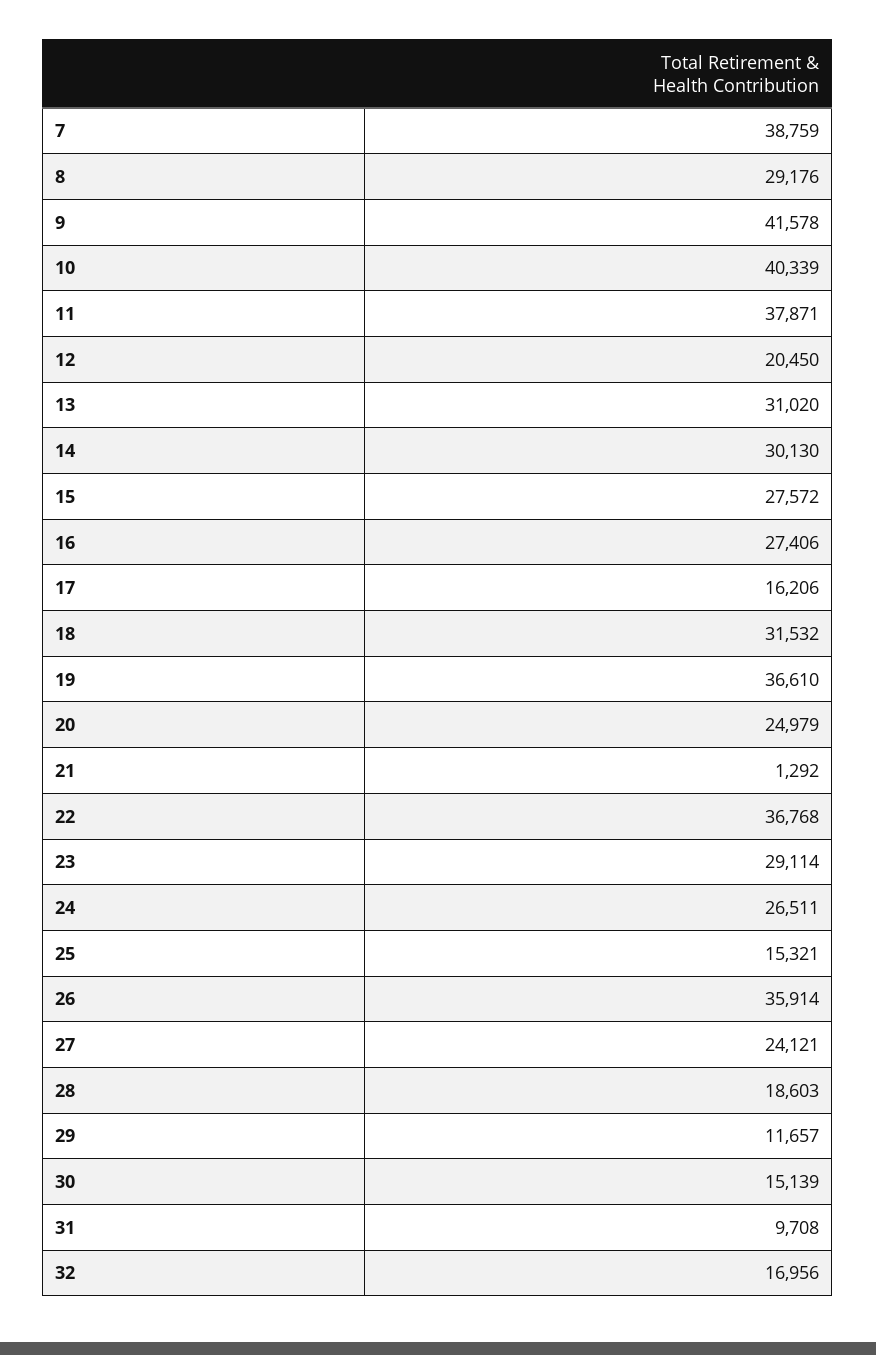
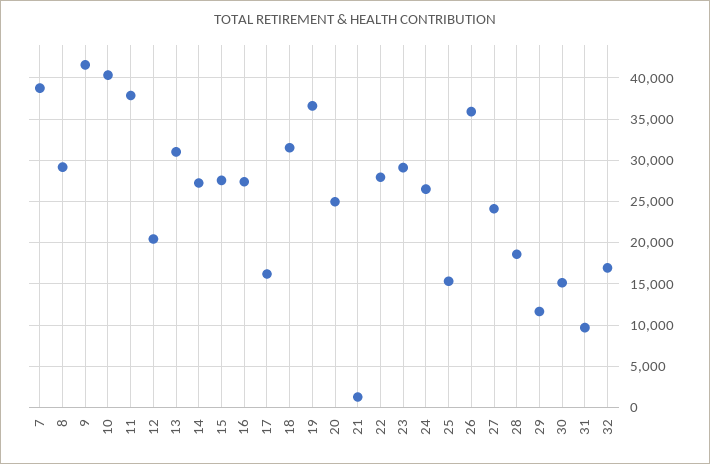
14: 30130 -> 27000
22: 36768 -> 28000

